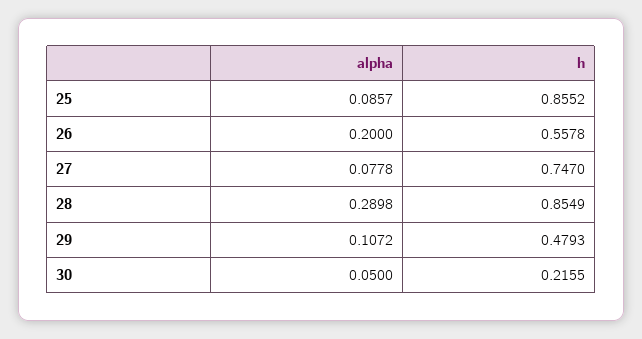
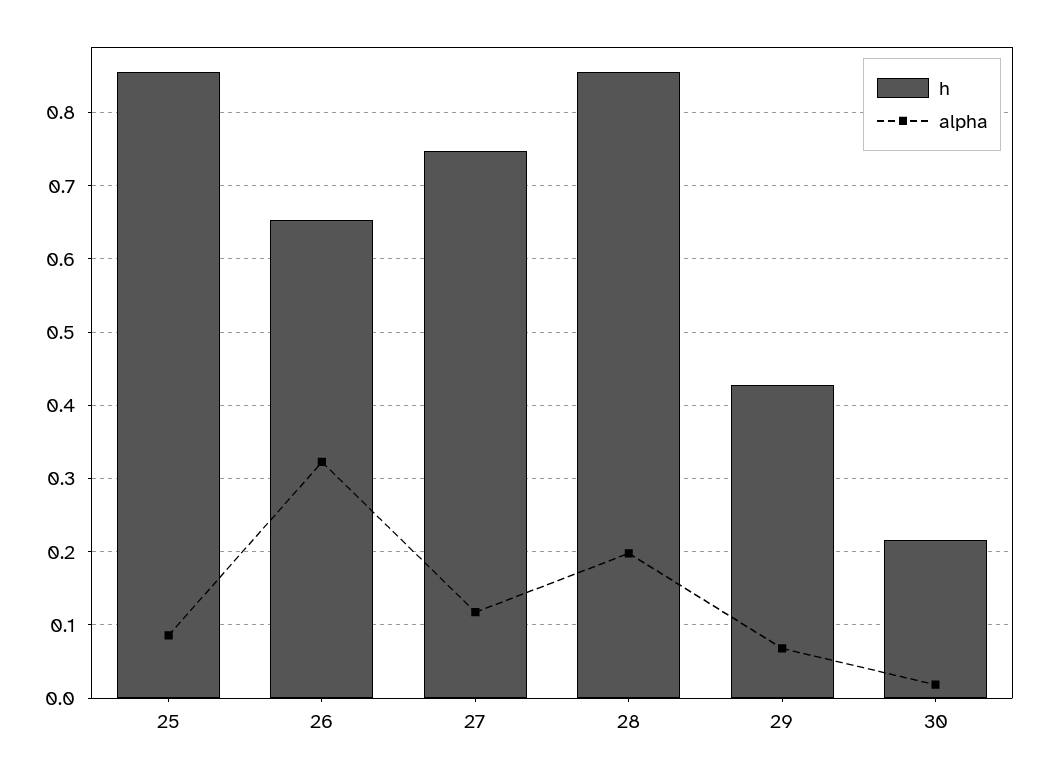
alpha, 26: 0.2 -> 0.32
h, 26: 0.5578 -> 0.65
alpha, 27: 0.0778 -> 0.12
alpha, 28: 0.2898 -> 0.2
alpha, 29: 0.1072 -> 0.07
h, 29: 0.4793 -> 0.43
alpha, 30: 0.05 -> 0.02

